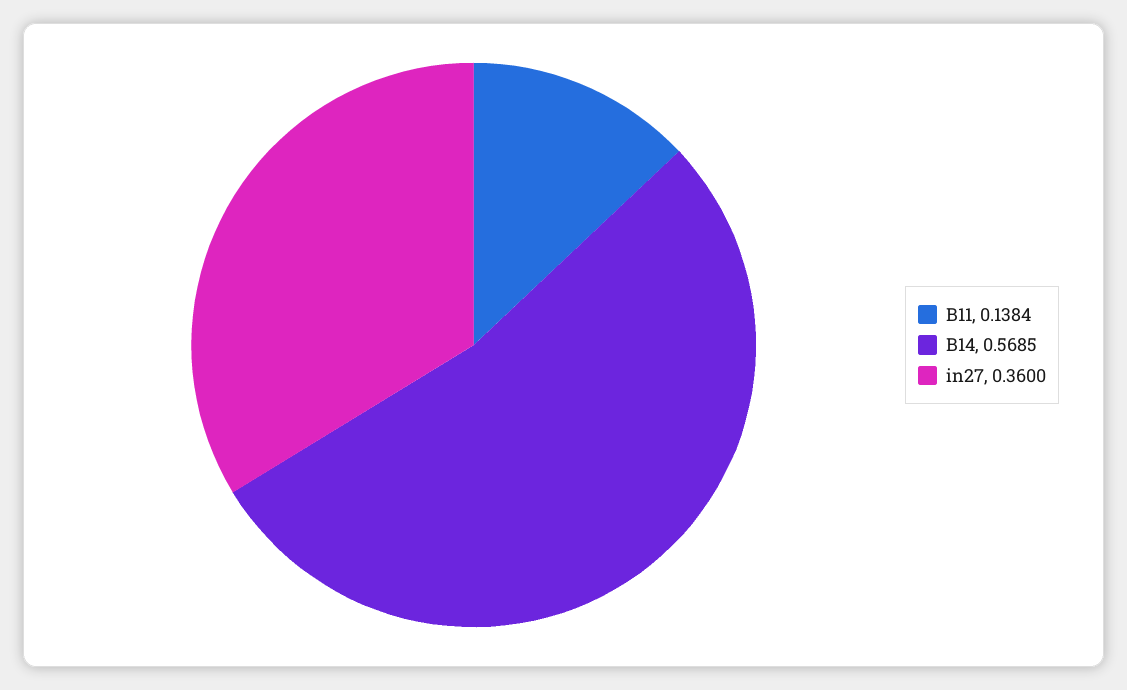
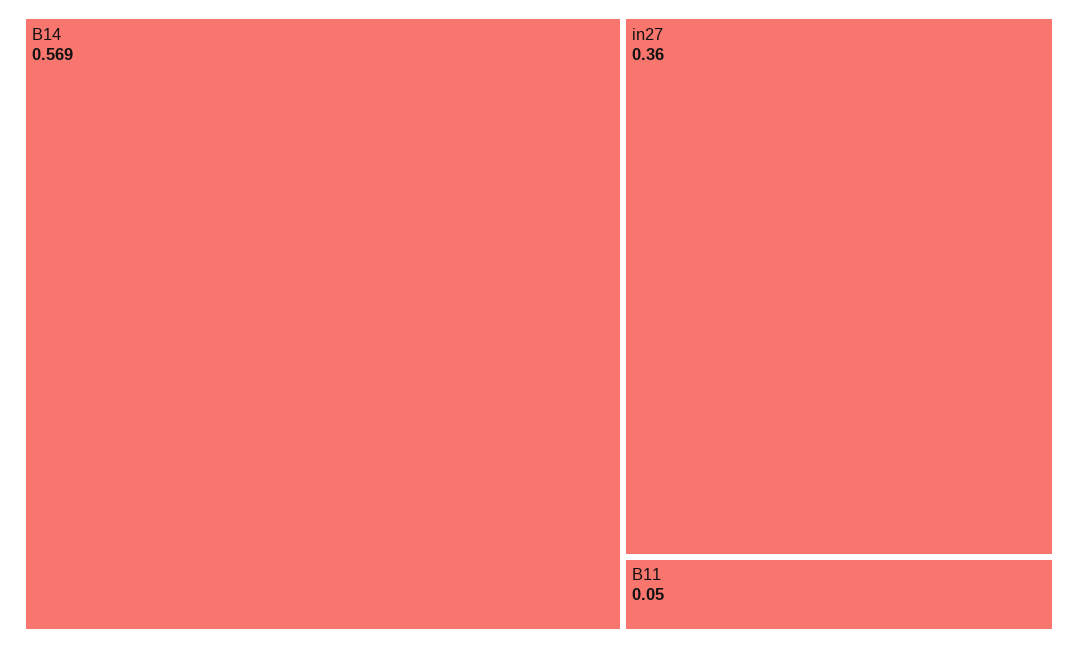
B11: 0.1384 -> 0.05

